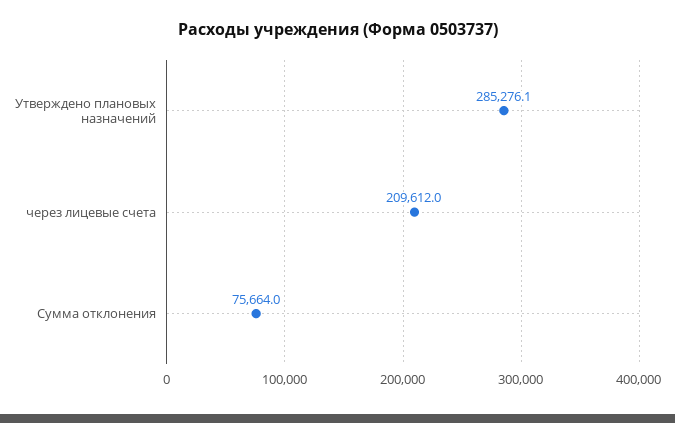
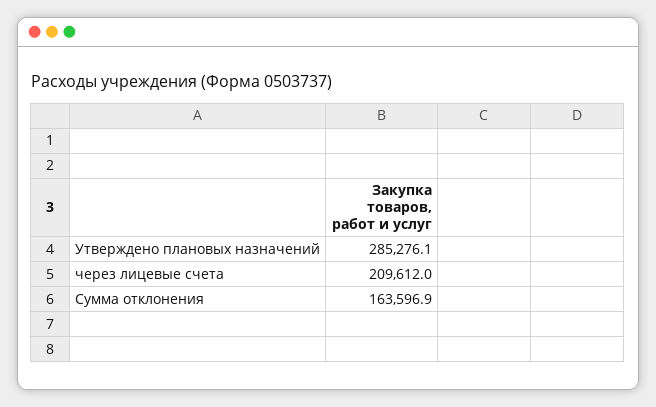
Сумма отклонения: 75664 -> 163596.9

